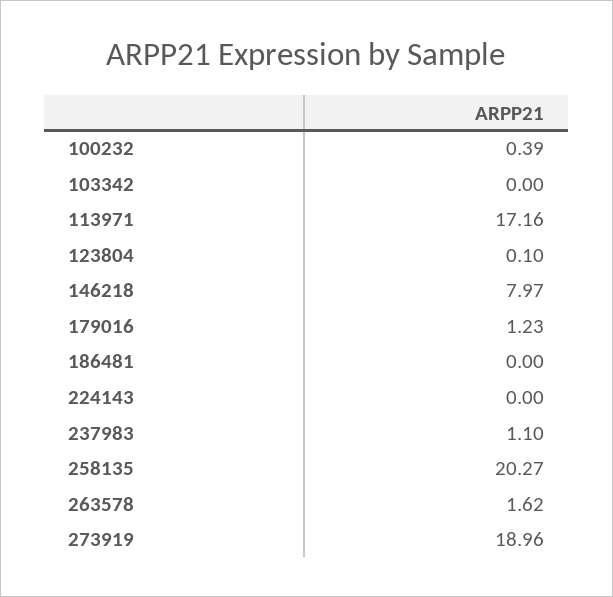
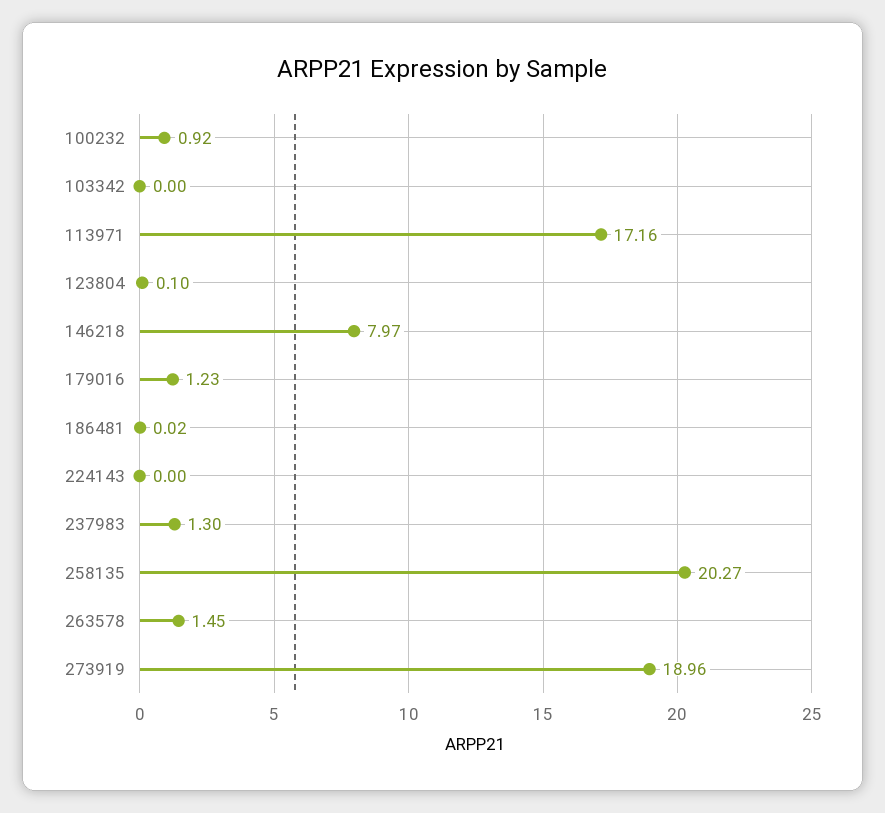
100232: 0.39 -> 0.92
186481: 0 -> 0.02
237983: 1.1 -> 1.3
263578: 1.62 -> 1.45

